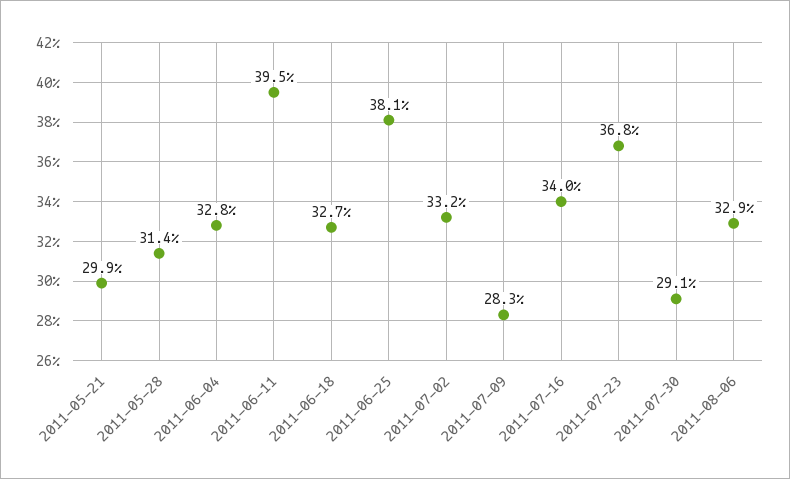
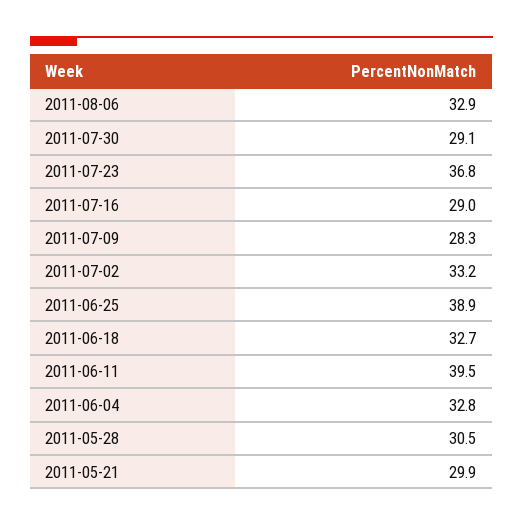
2011-05-28: 31.4 -> 30.5
2011-06-25: 38.1 -> 38.9
2011-07-16: 34 -> 29

